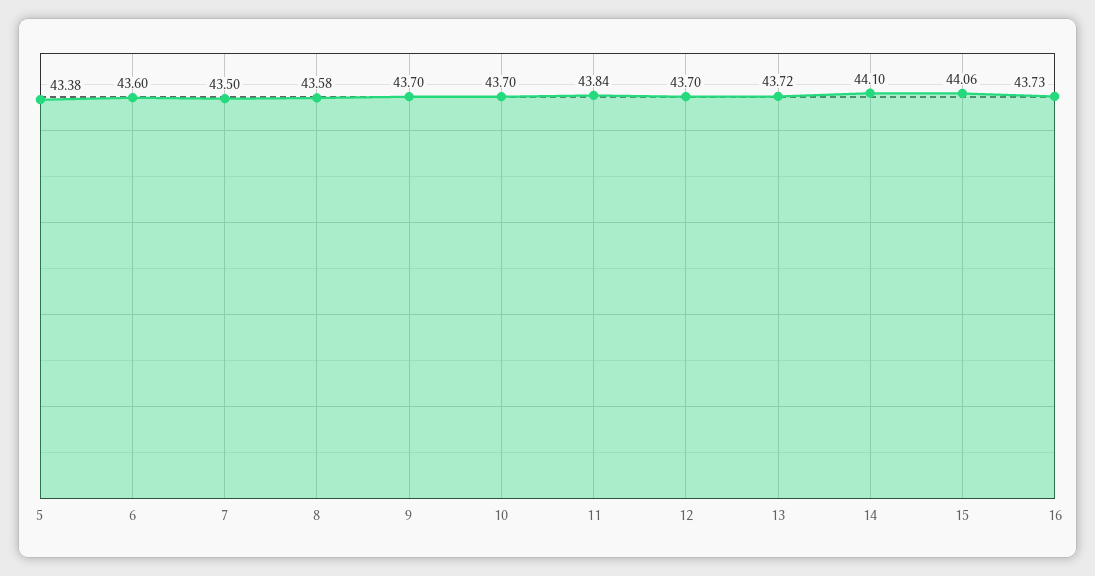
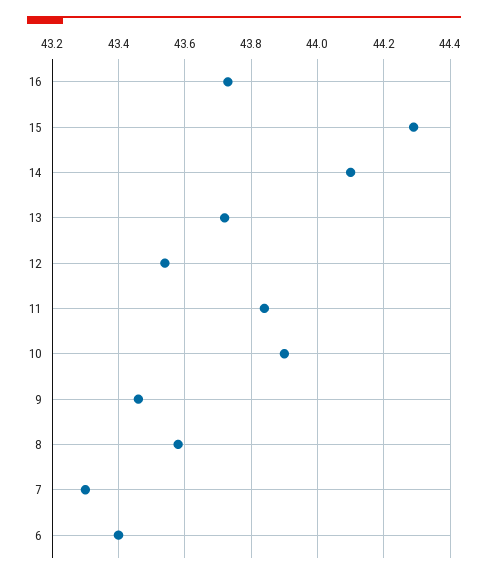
5: 43.38 -> none
6: 43.6 -> 43.4
7: 43.5 -> 43.3
9: 43.7 -> 43.45
10: 43.7 -> 43.9
12: 43.7 -> 43.55
15: 44.06 -> 44.3

